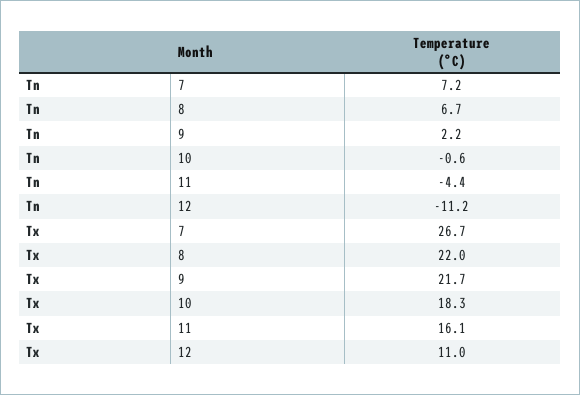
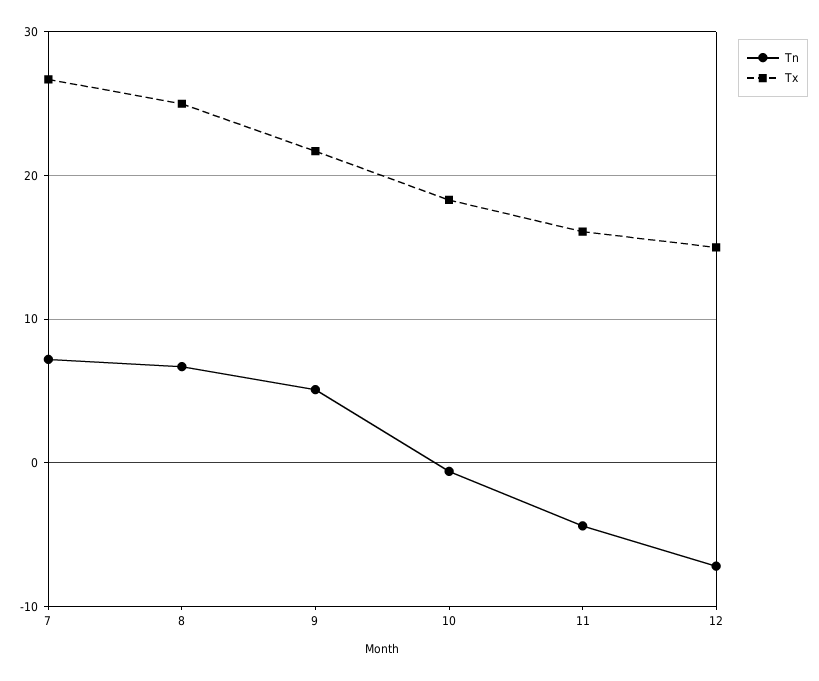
Tn, 9: 2.2 -> 5
Tn, 12: -11.2 -> -7
Tx, 8: 22 -> 25
Tx, 12: 11 -> 15

